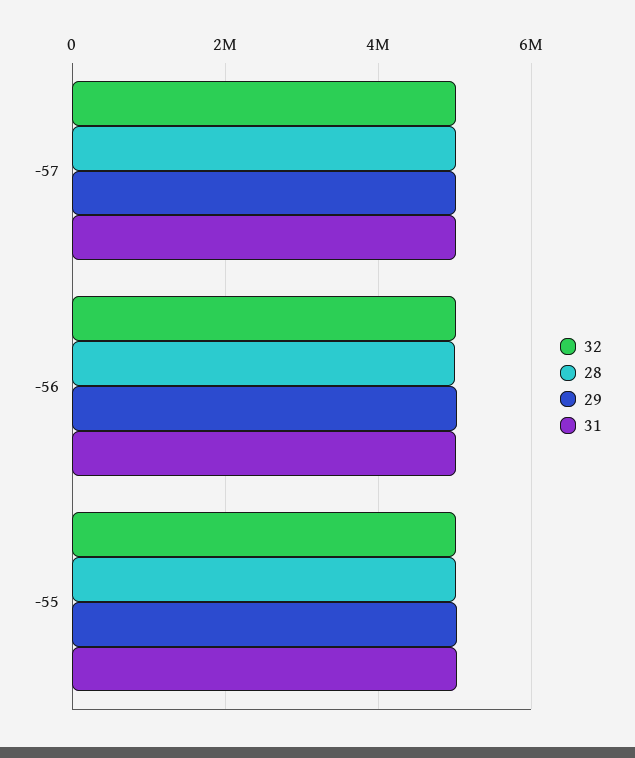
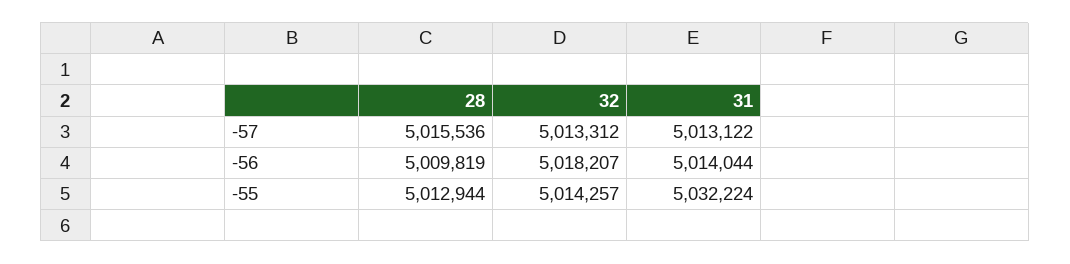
29, -57: 5000000 -> none
29, -56: 5000000 -> none
29, -55: 5000000 -> none

